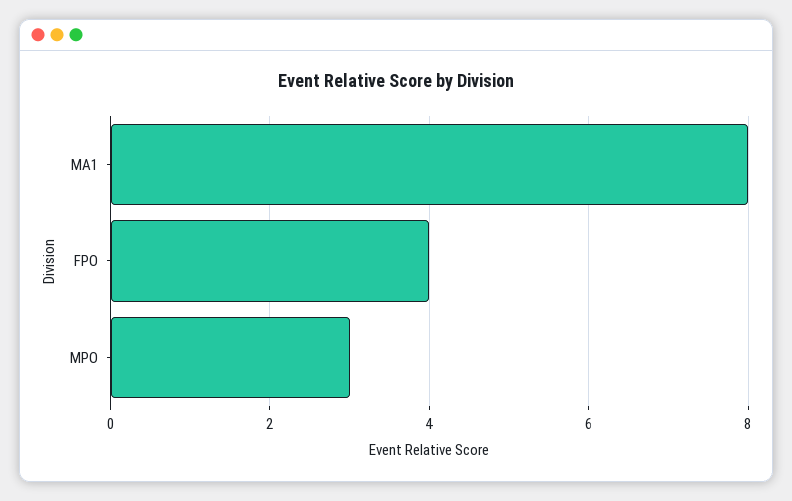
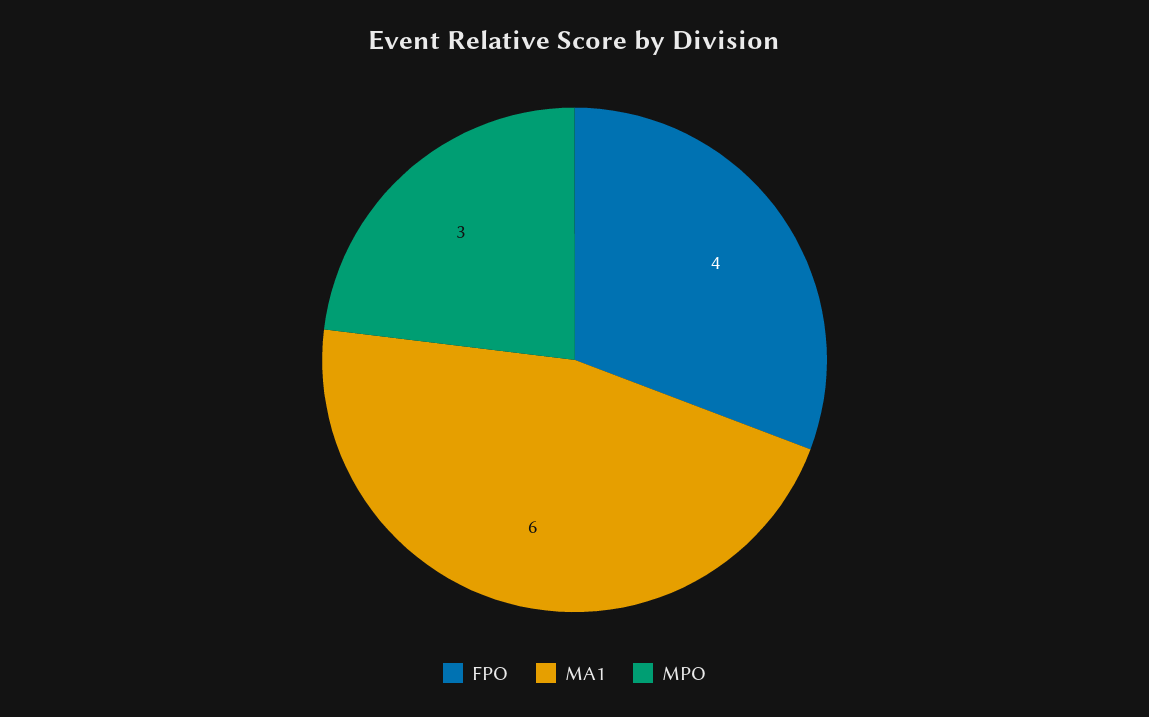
MA1: 8 -> 6

